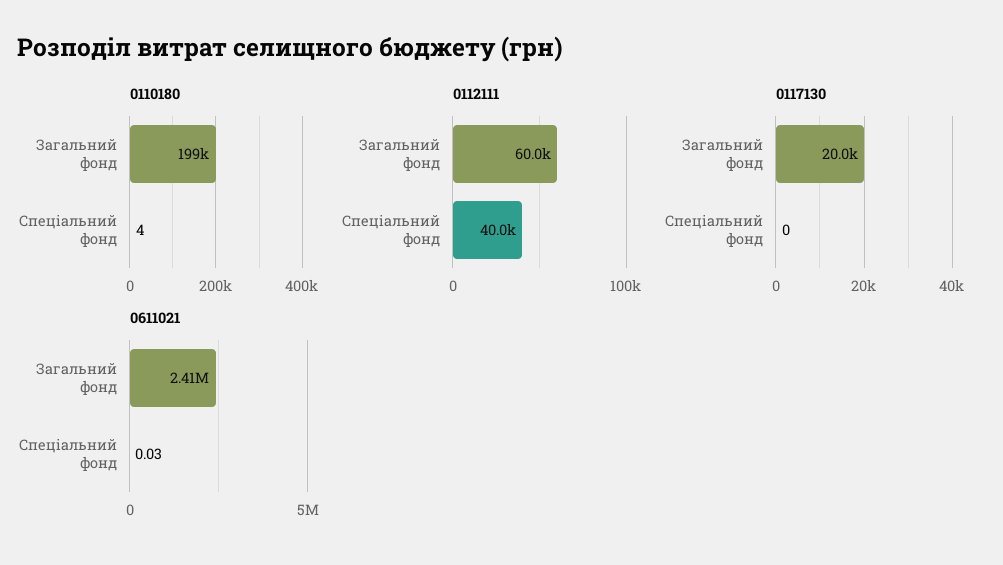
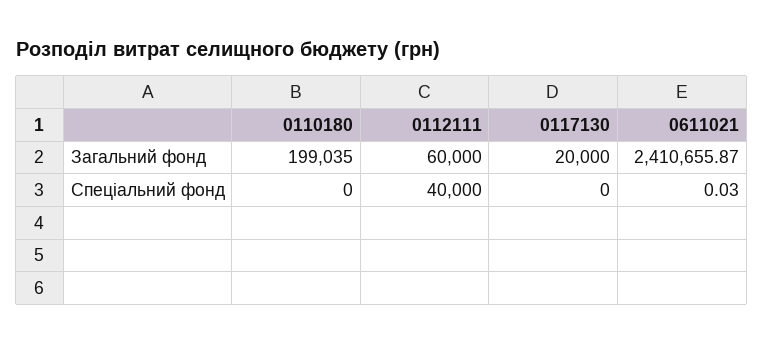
0110180, Спеціальний фонд: 4 -> 0

